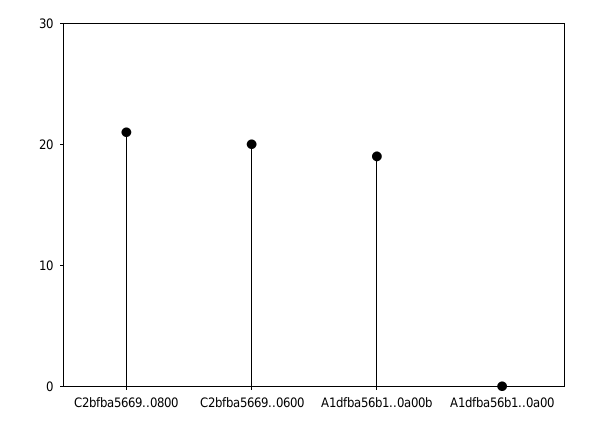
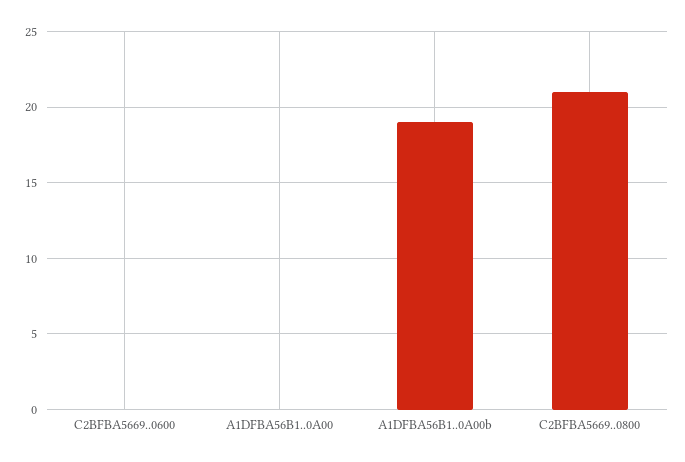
C2bfba5669..0600: 20 -> 0

